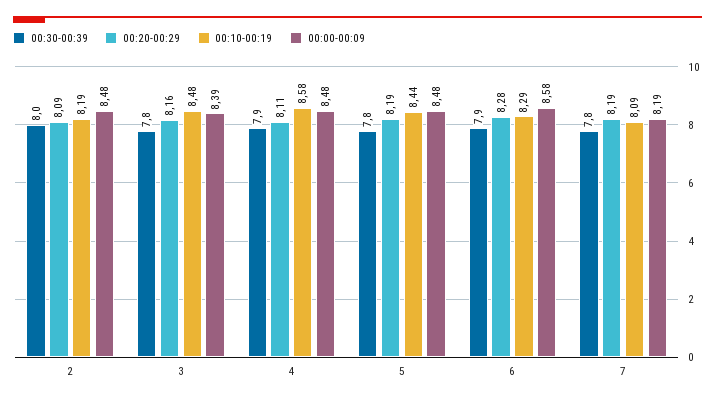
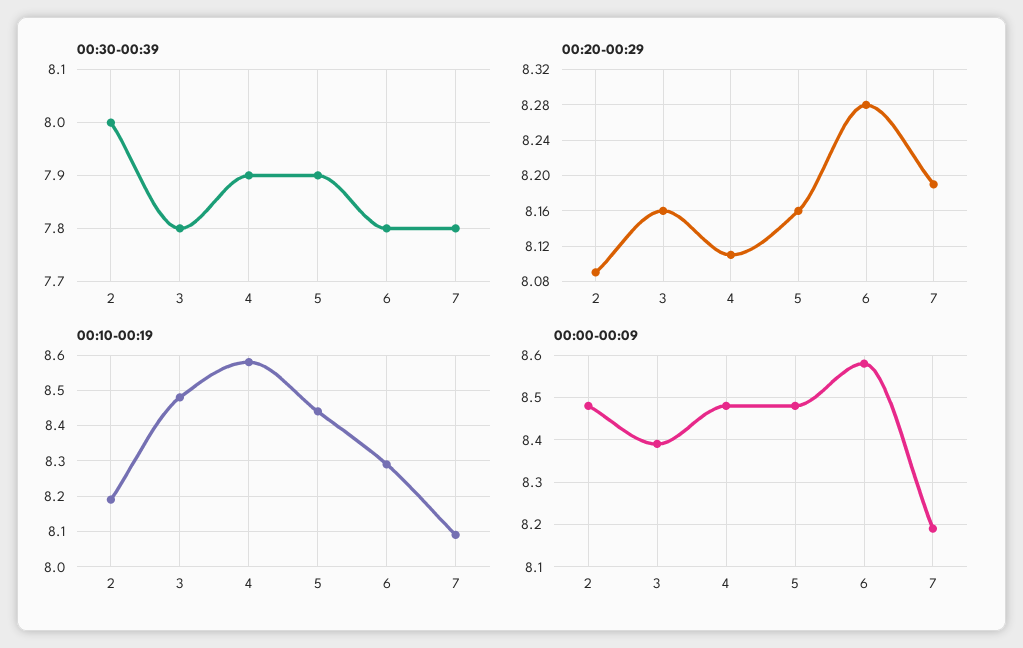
00:30-00:39, 5: 7.8 -> 7.9
00:20-00:29, 5: 8.19 -> 8.16
00:30-00:39, 6: 7.9 -> 7.8

